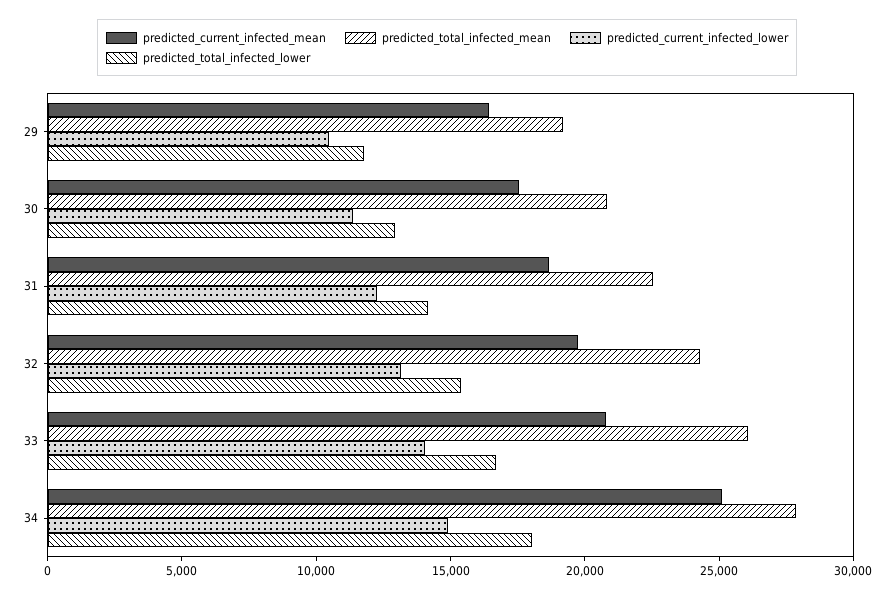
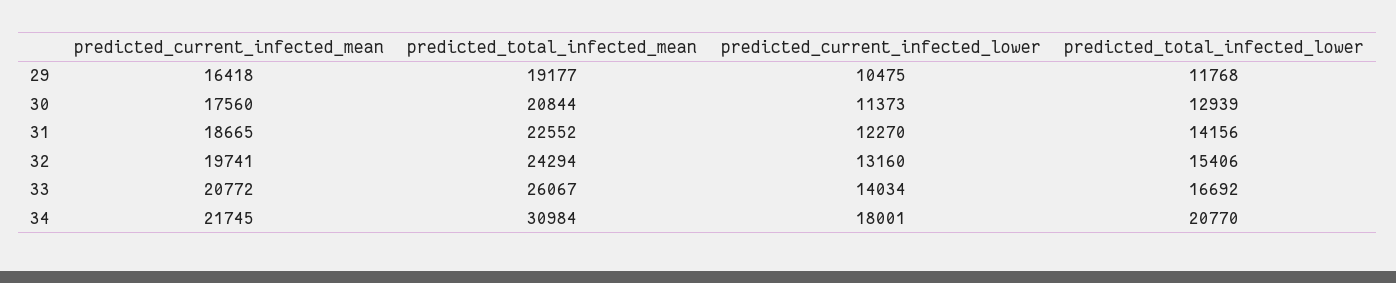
predicted_current_infected_mean, 34: 25000 -> 21745
predicted_total_infected_mean, 34: 28000 -> 30984
predicted_current_infected_lower, 34: 15000 -> 18001
predicted_total_infected_lower, 34: 18000 -> 20770

